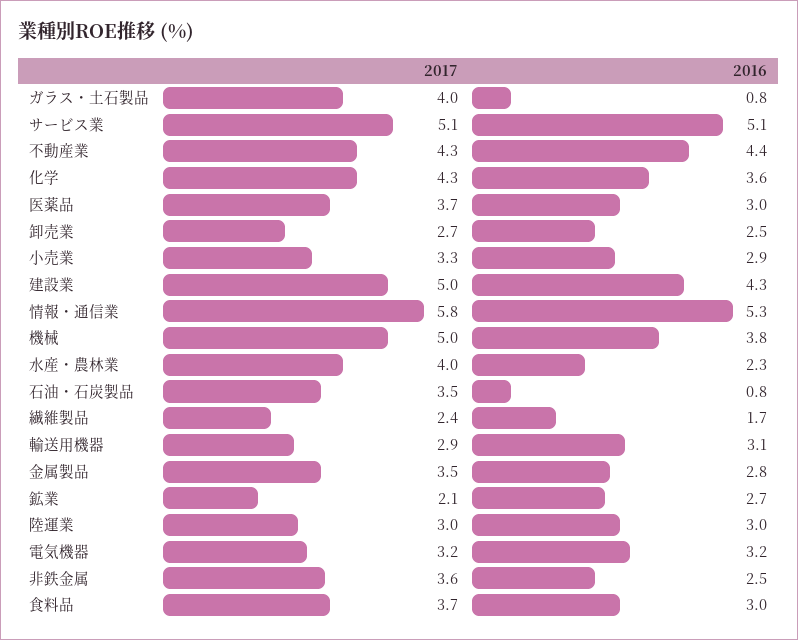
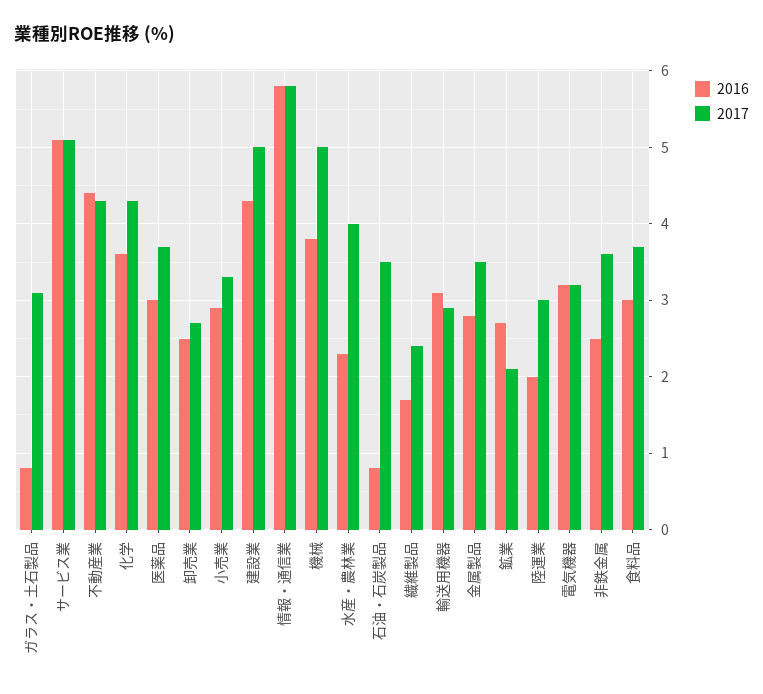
2017, ガラス・土石製品: 4 -> 3.1
2016, 情報・通信業: 5.3 -> 5.8
2016, 陸運業: 3 -> 2

